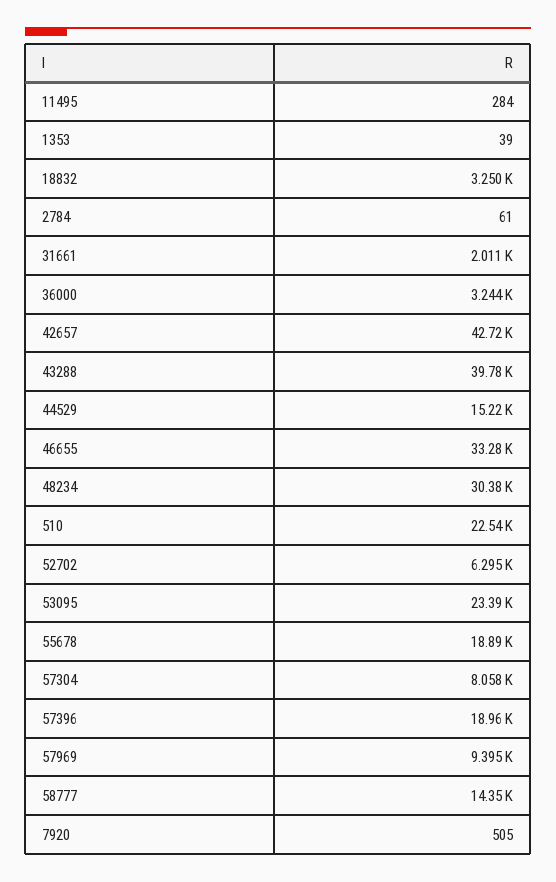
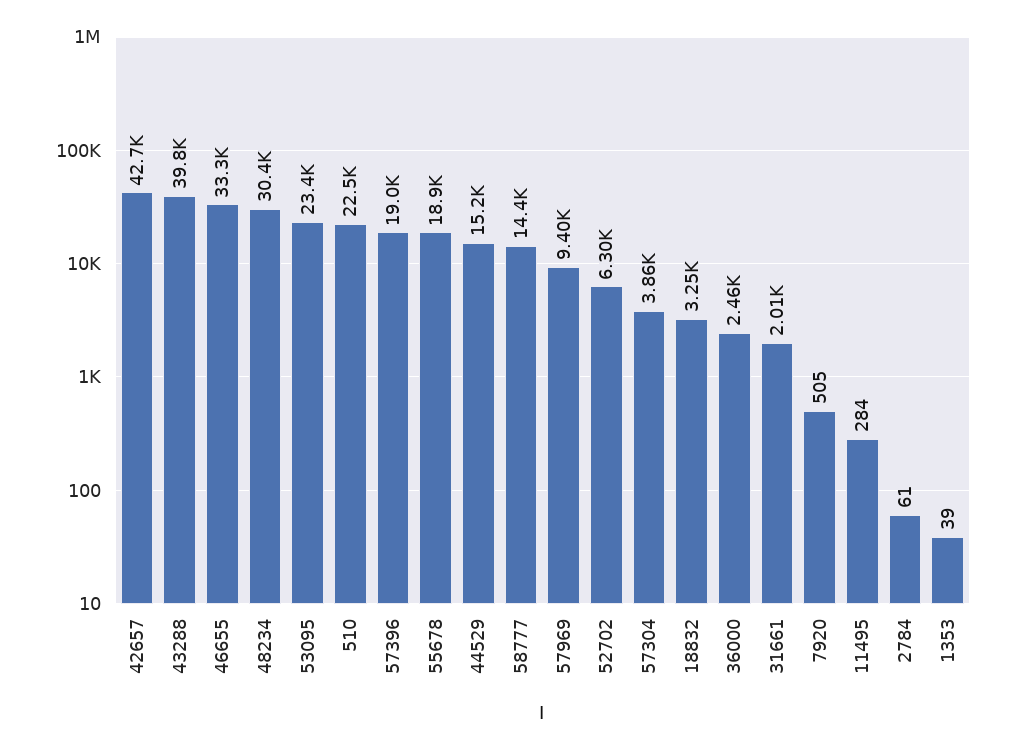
36000: 3244 -> 2460
57304: 8058 -> 3860

